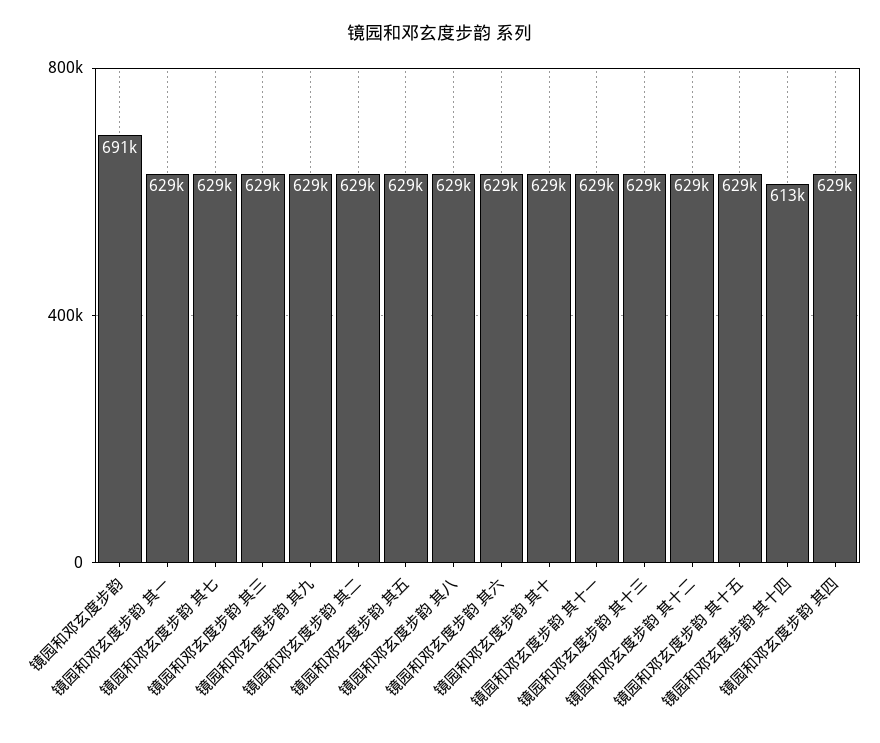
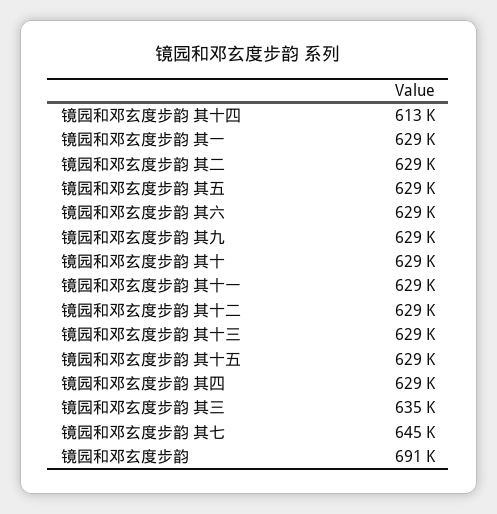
镜园和邓玄度步韵 其七: 629000 -> 645000
镜园和邓玄度步韵 其三: 629000 -> 635000
镜园和邓玄度步韵 其八: 629000 -> none

